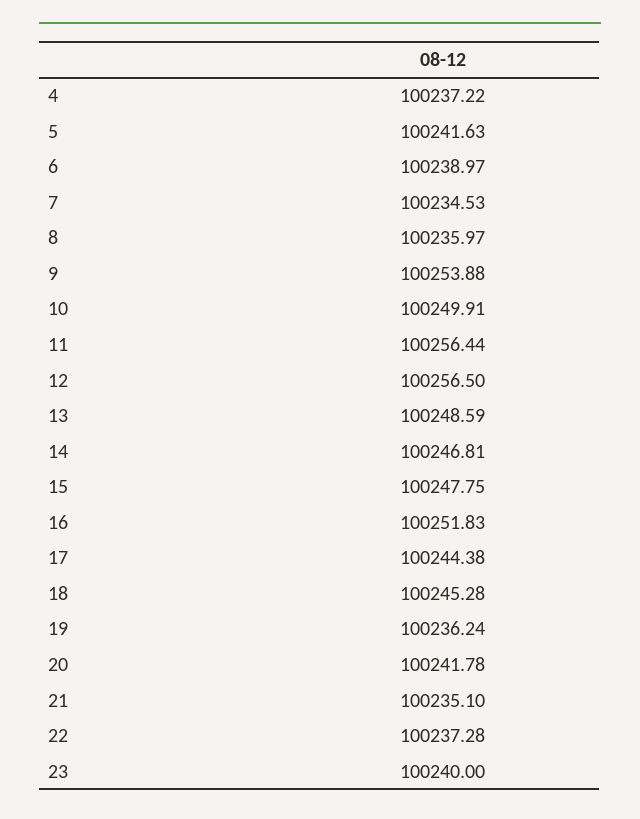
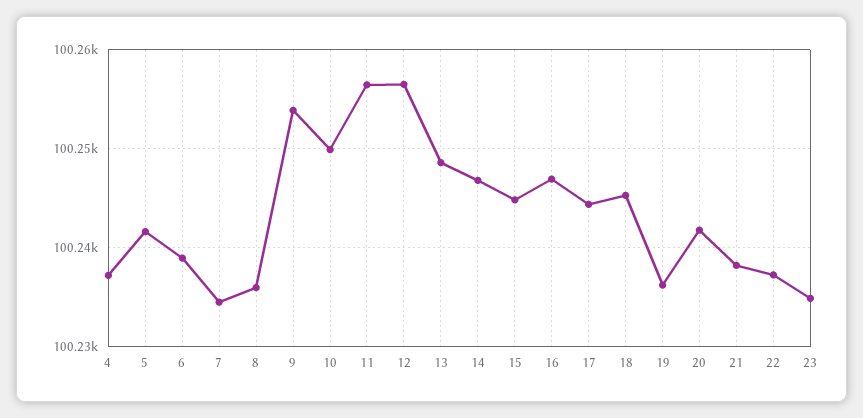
15: 100247.75 -> 100245
16: 100251.83 -> 100247
21: 100235.1 -> 100238
23: 100240 -> 100235

